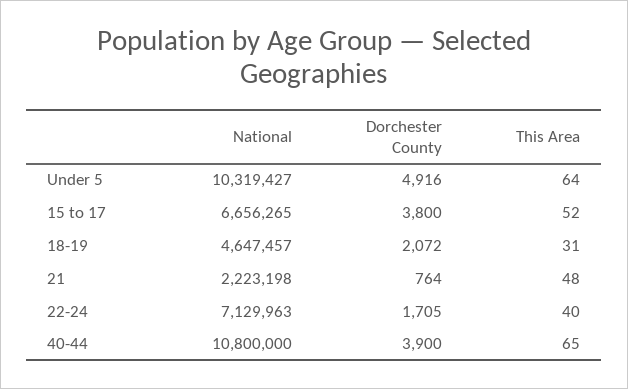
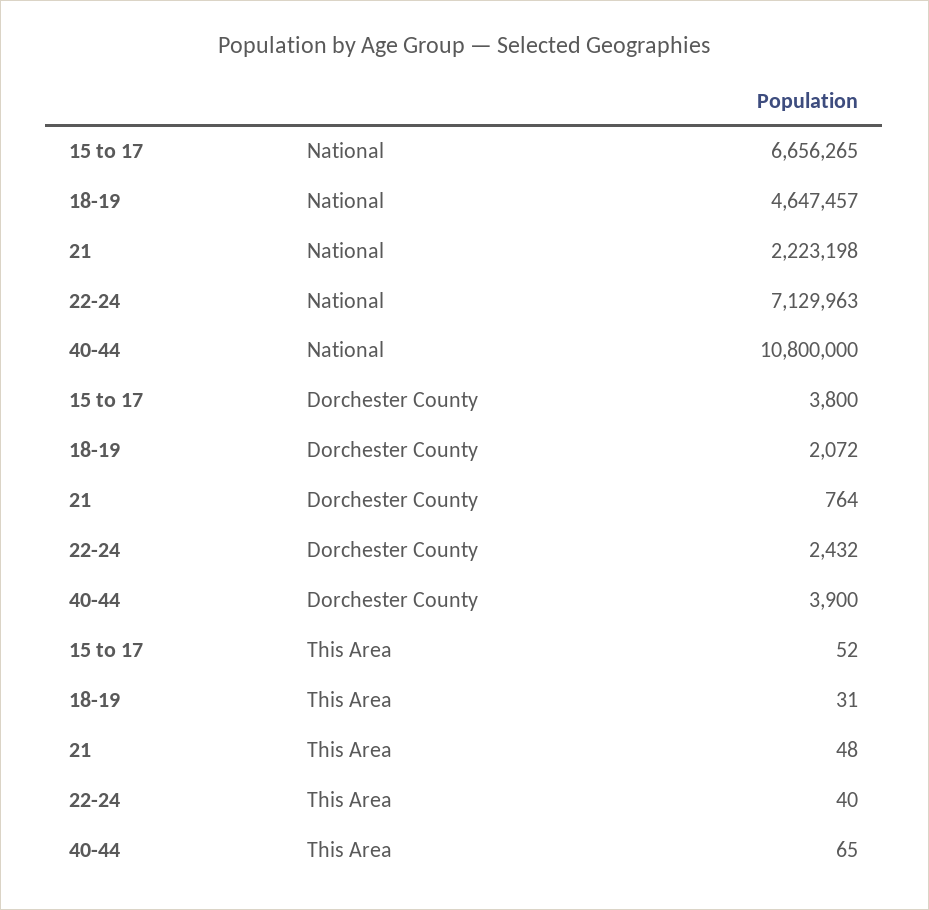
National, Under 5: 10319427 -> none
Dorchester County, Under 5: 4916 -> none
This Area, Under 5: 64 -> none
Dorchester County, 22-24: 1705 -> 2432

